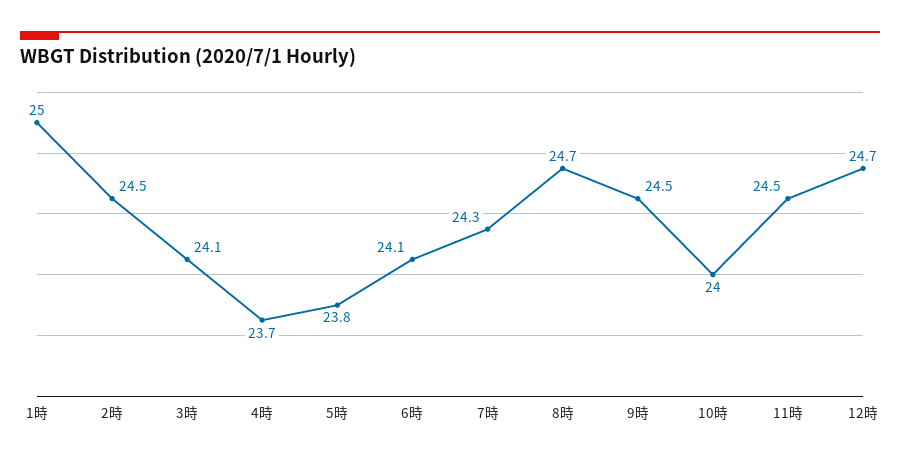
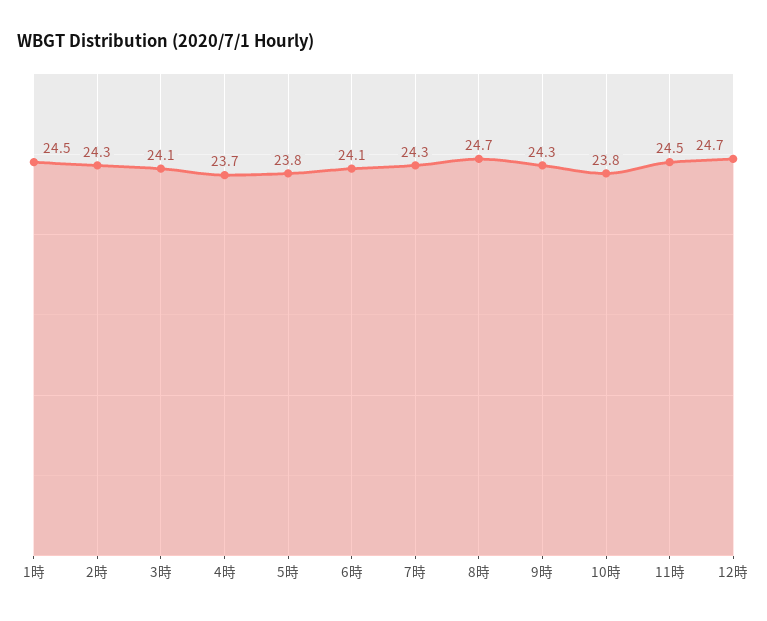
1時: 25 -> 24.5
2時: 24.5 -> 24.3
9時: 24.5 -> 24.3
10時: 24 -> 23.8

